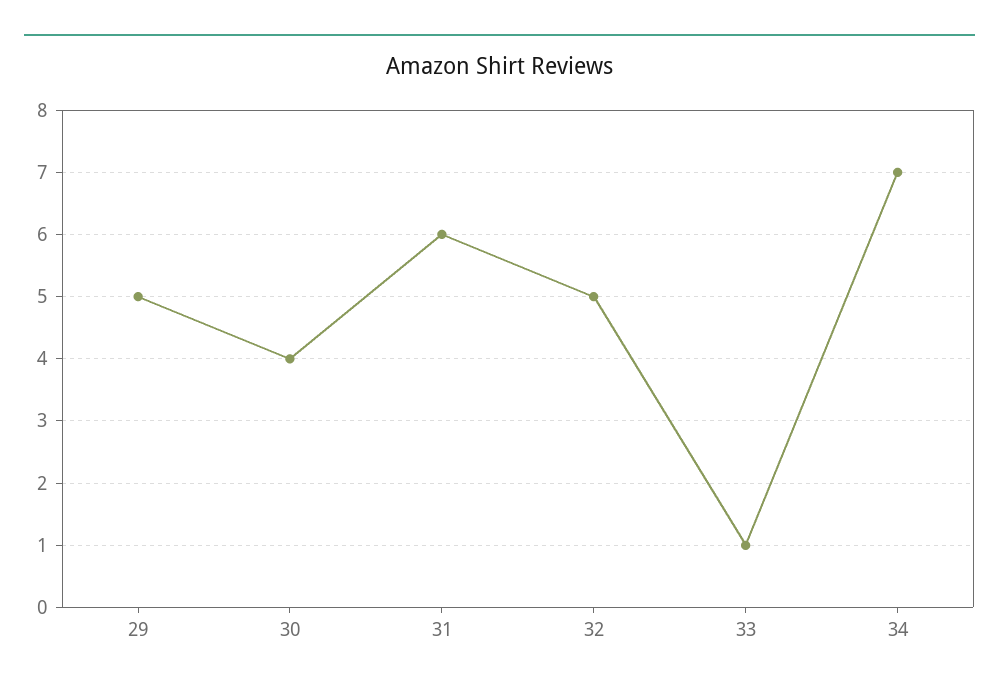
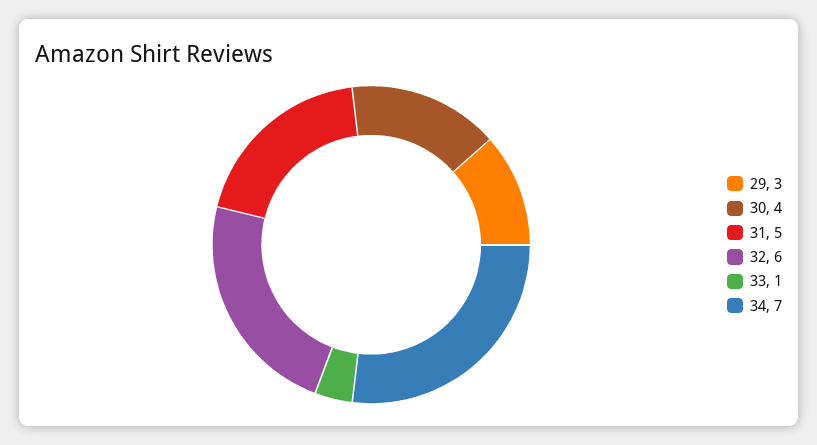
29: 5 -> 3
31: 6 -> 5
32: 5 -> 6

